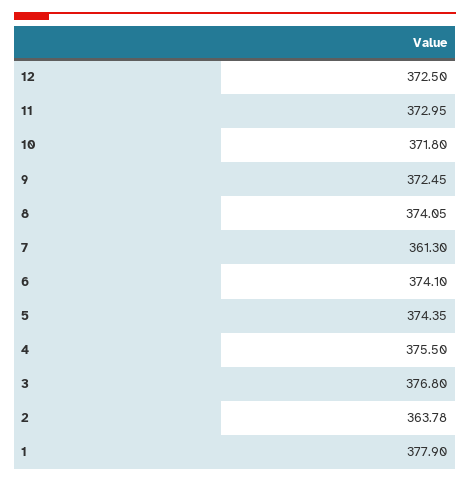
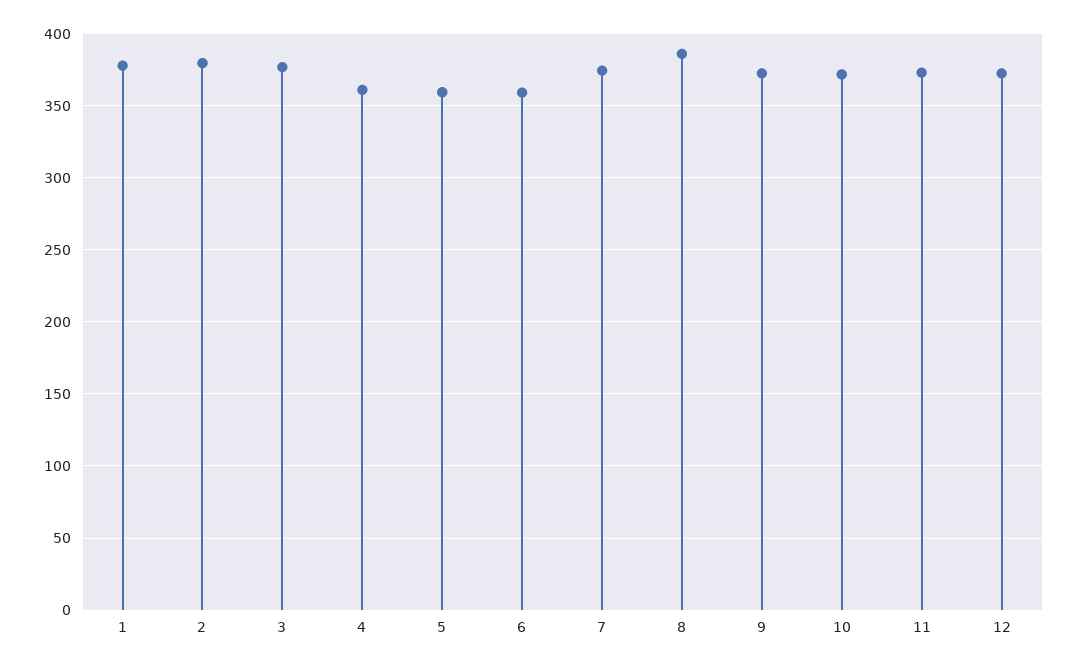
8: 374.05 -> 385
7: 361.3 -> 375
6: 374.1 -> 360
5: 374.35 -> 360
4: 375.5 -> 360
2: 363.78 -> 380

